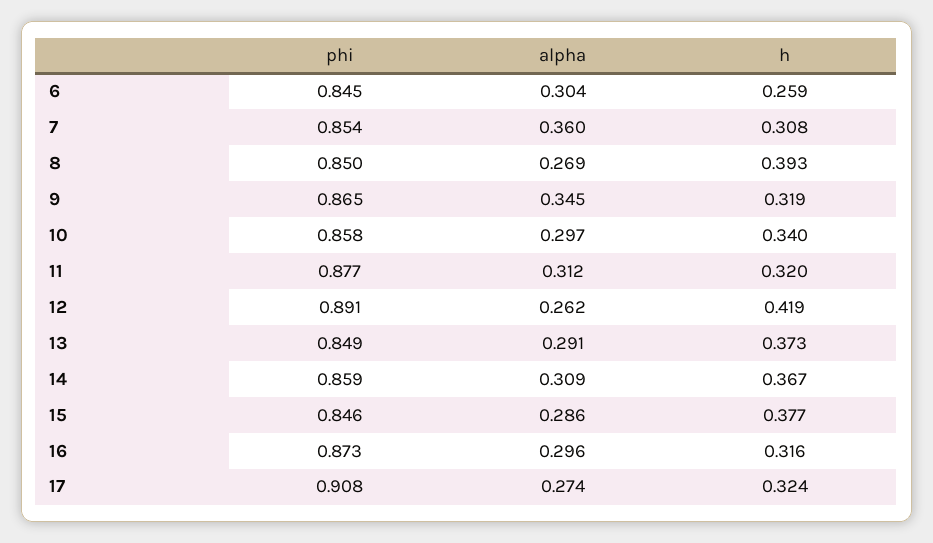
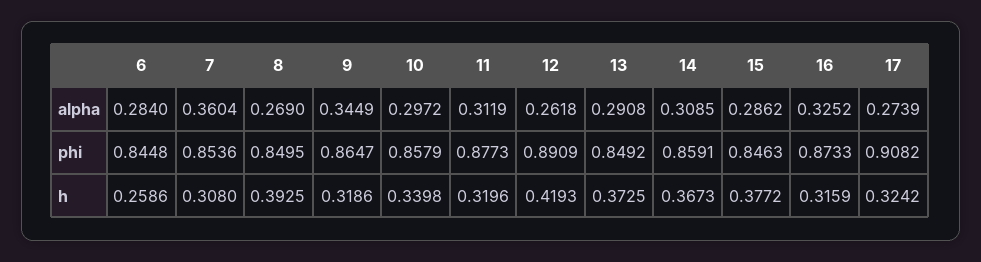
alpha, 6: 0.304 -> 0.284
alpha, 16: 0.296 -> 0.3252

